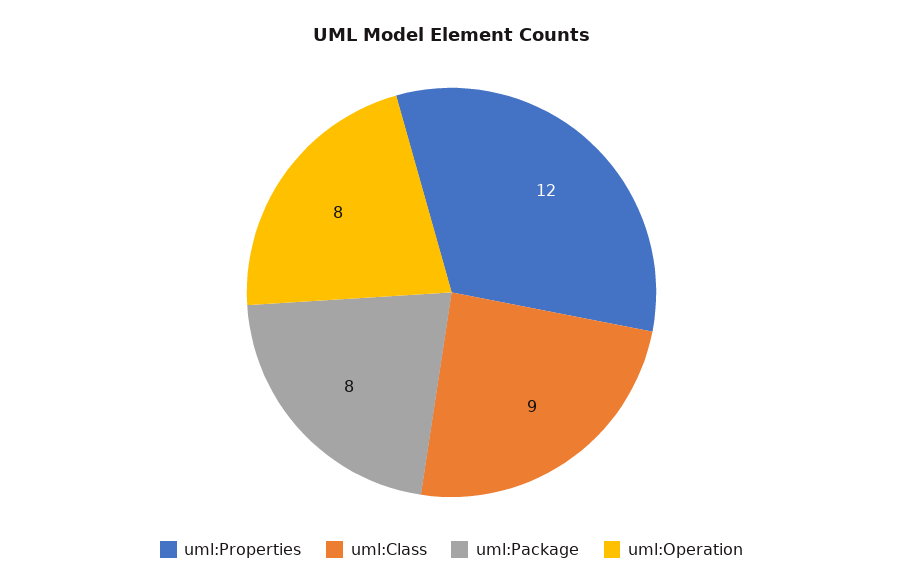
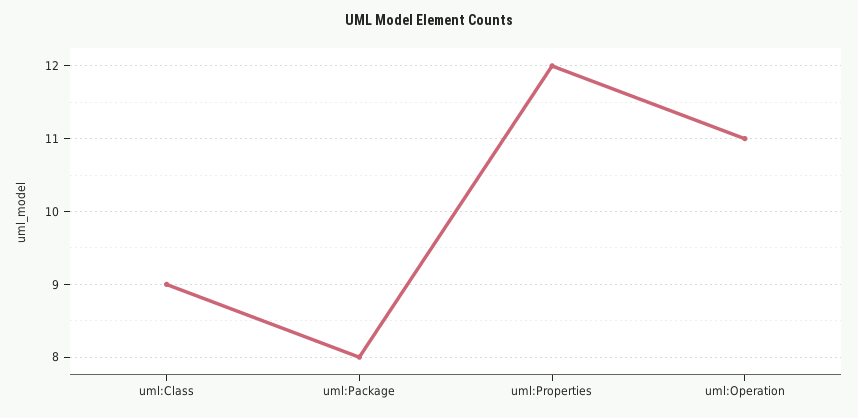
uml:Operation: 8 -> 11

